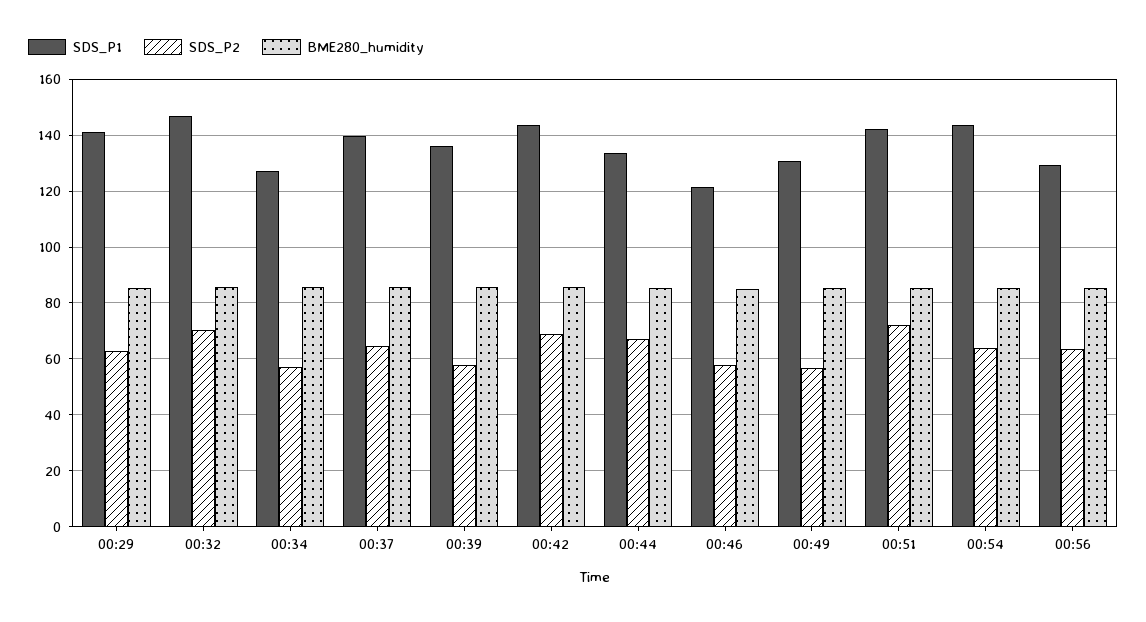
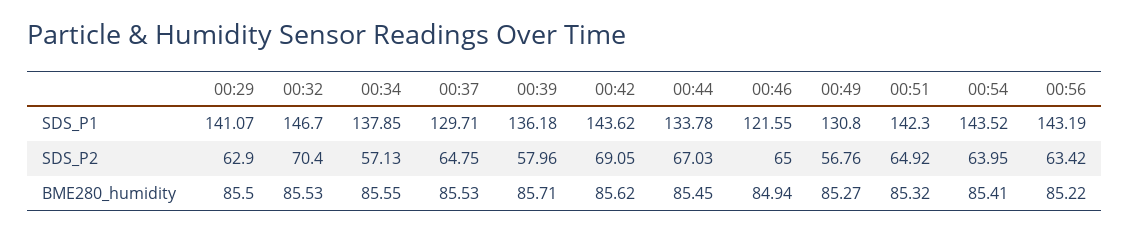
SDS_P1, 00:34: 127.5 -> 137.85
SDS_P1, 00:37: 140 -> 129.71
SDS_P2, 00:46: 57.5 -> 65
SDS_P2, 00:51: 72.5 -> 64.92
SDS_P1, 00:56: 130 -> 143.19

